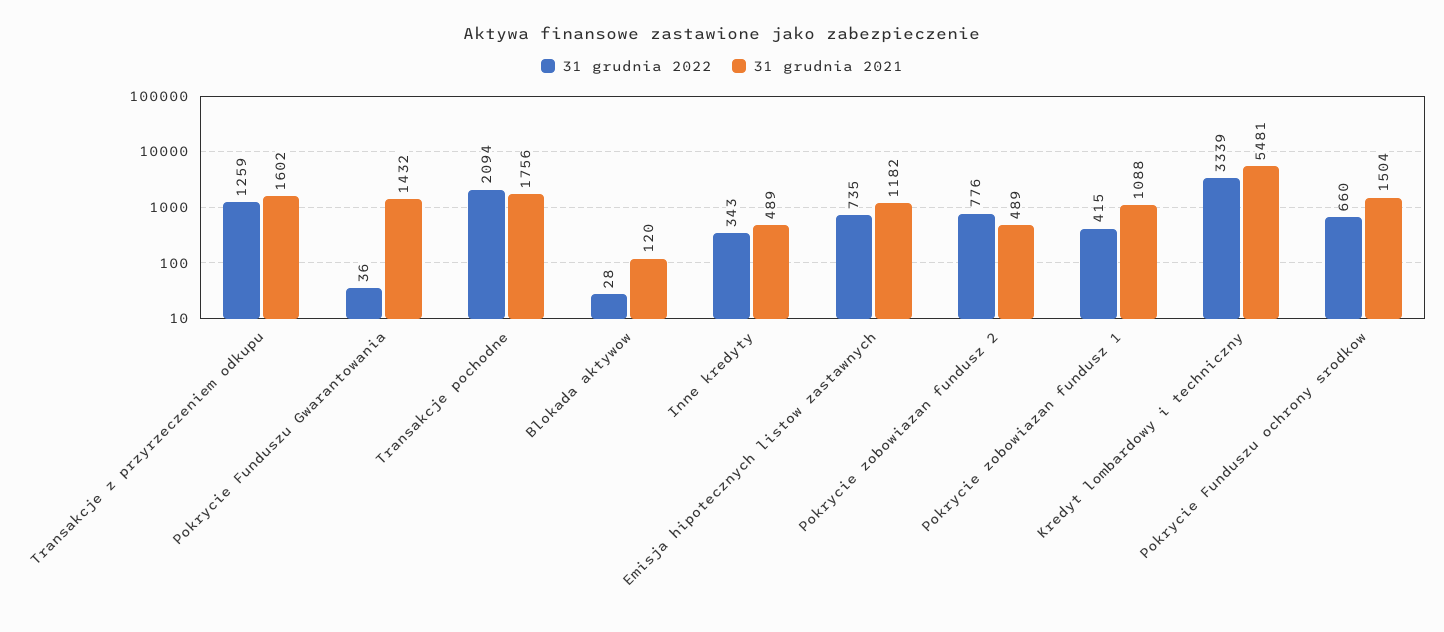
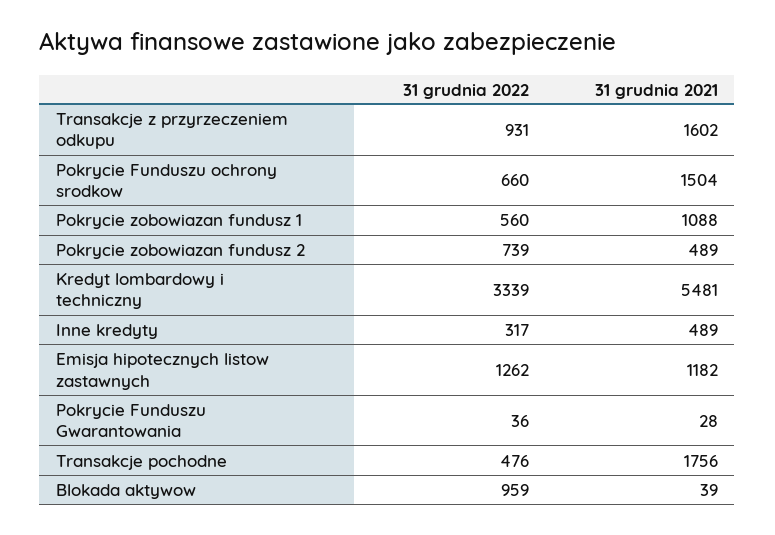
31 grudnia 2022, Transakcje z przyrzeczeniem odkupu: 1259 -> 931
31 grudnia 2021, Pokrycie Funduszu Gwarantowania: 1432 -> 28
31 grudnia 2022, Transakcje pochodne: 2094 -> 476
31 grudnia 2022, Blokada aktywow: 28 -> 959
31 grudnia 2021, Blokada aktywow: 120 -> 39
31 grudnia 2022, Inne kredyty: 343 -> 317
31 grudnia 2022, Emisja hipotecznych listow zastawnych: 735 -> 1262
31 grudnia 2022, Pokrycie zobowiazan fundusz 2: 776 -> 739
31 grudnia 2022, Pokrycie zobowiazan fundusz 1: 415 -> 560

